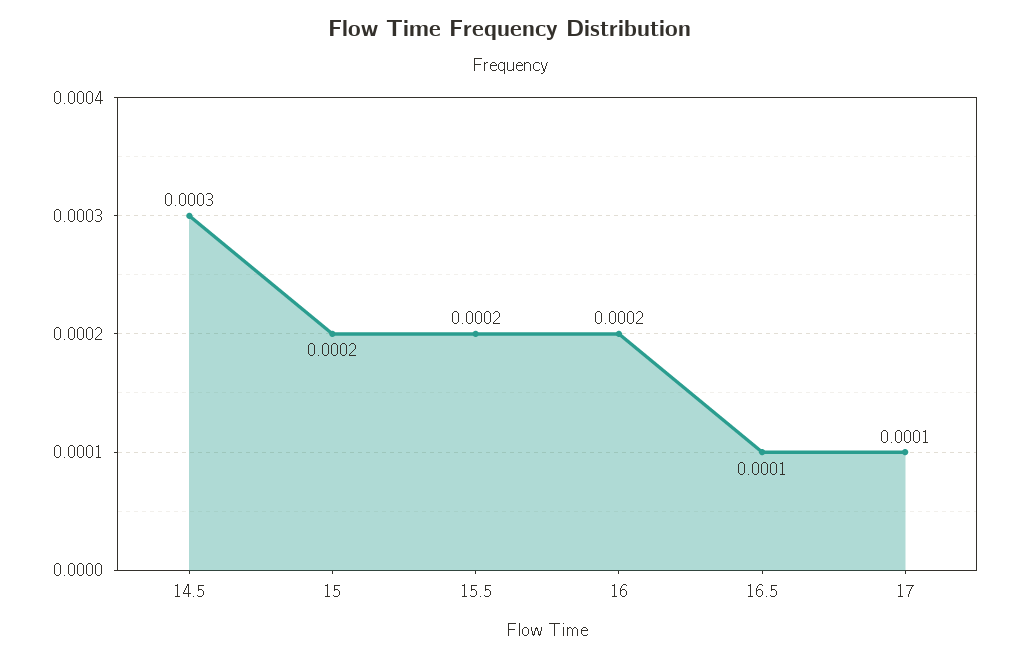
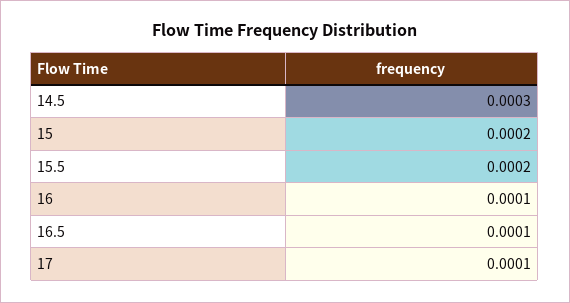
16: 0.0002 -> 0.0001

